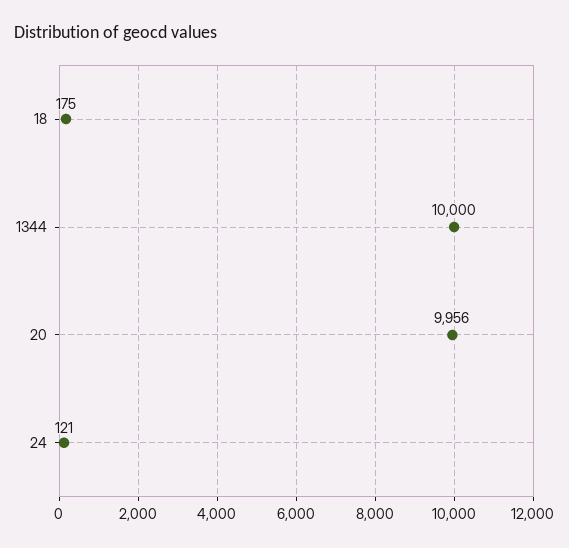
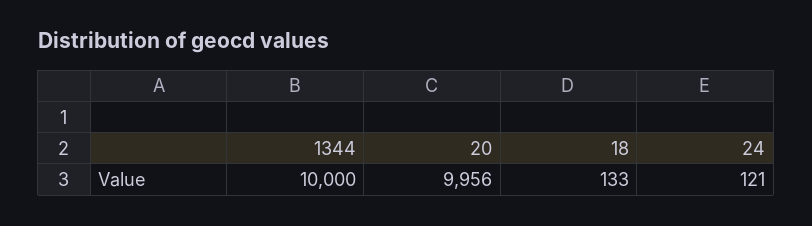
18: 175 -> 133

